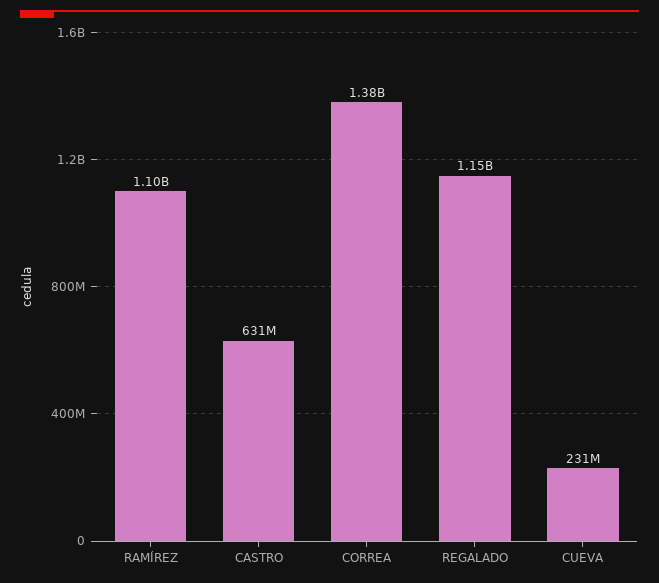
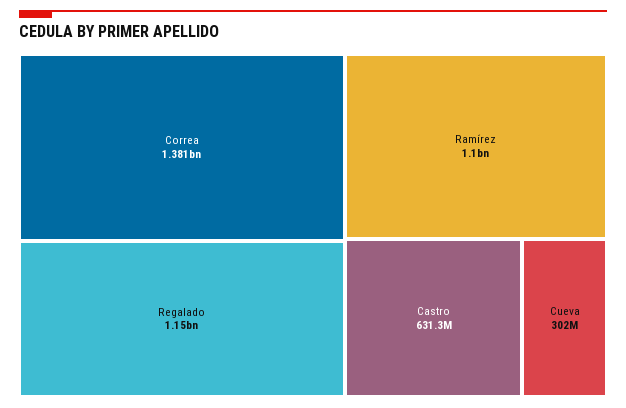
CUEVA: 231000000 -> 302000000

